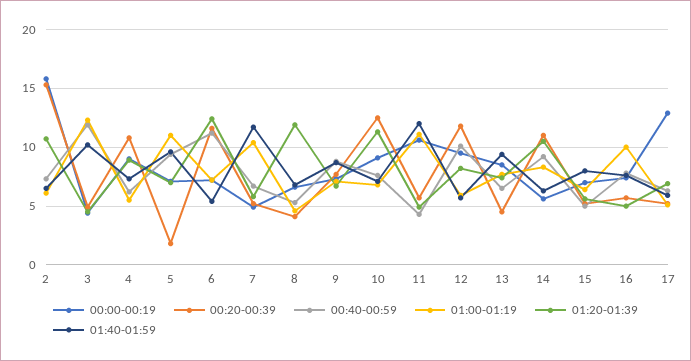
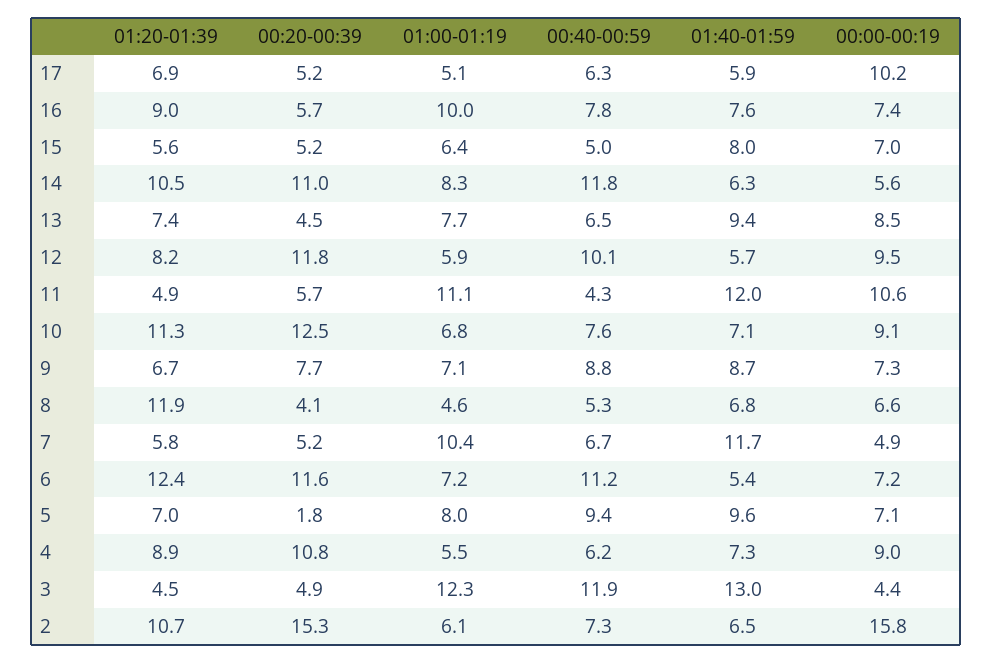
01:40-01:59, 3: 10 -> 13
01:00-01:19, 5: 11 -> 8
00:40-00:59, 14: 9 -> 11.8
01:20-01:39, 16: 5 -> 9
00:00-00:19, 17: 13 -> 10.2

